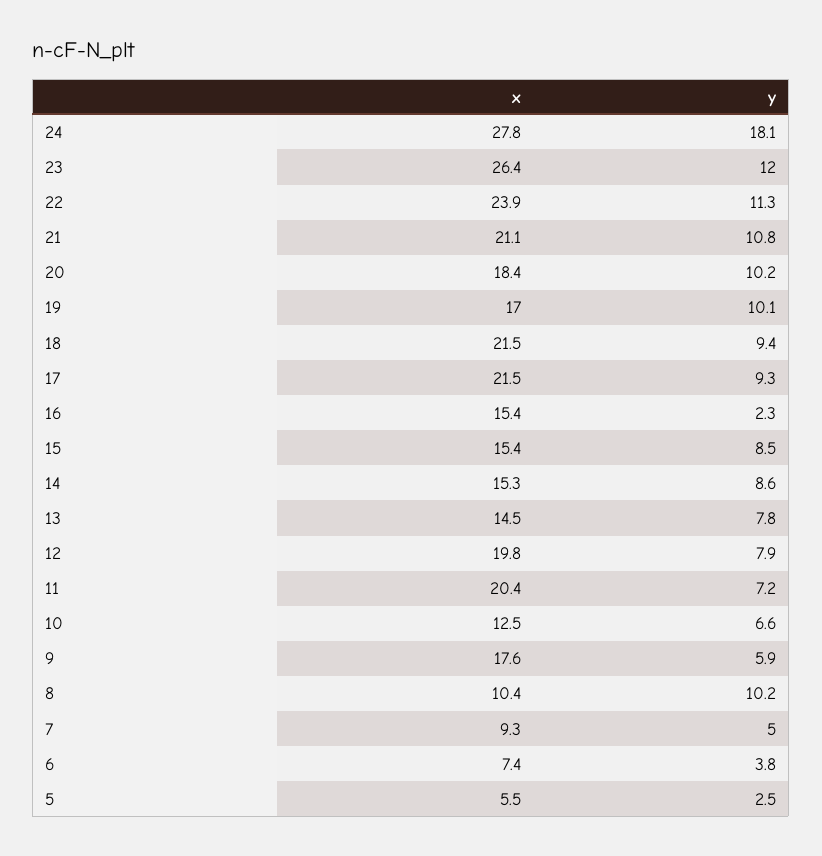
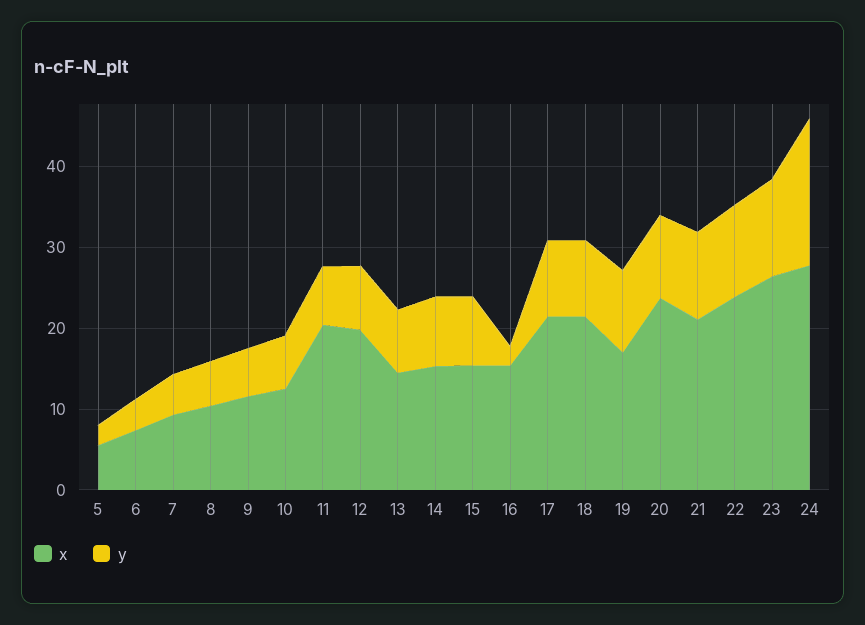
x, 20: 18.4 -> 24
x, 9: 17.6 -> 12
y, 8: 10.2 -> 6

